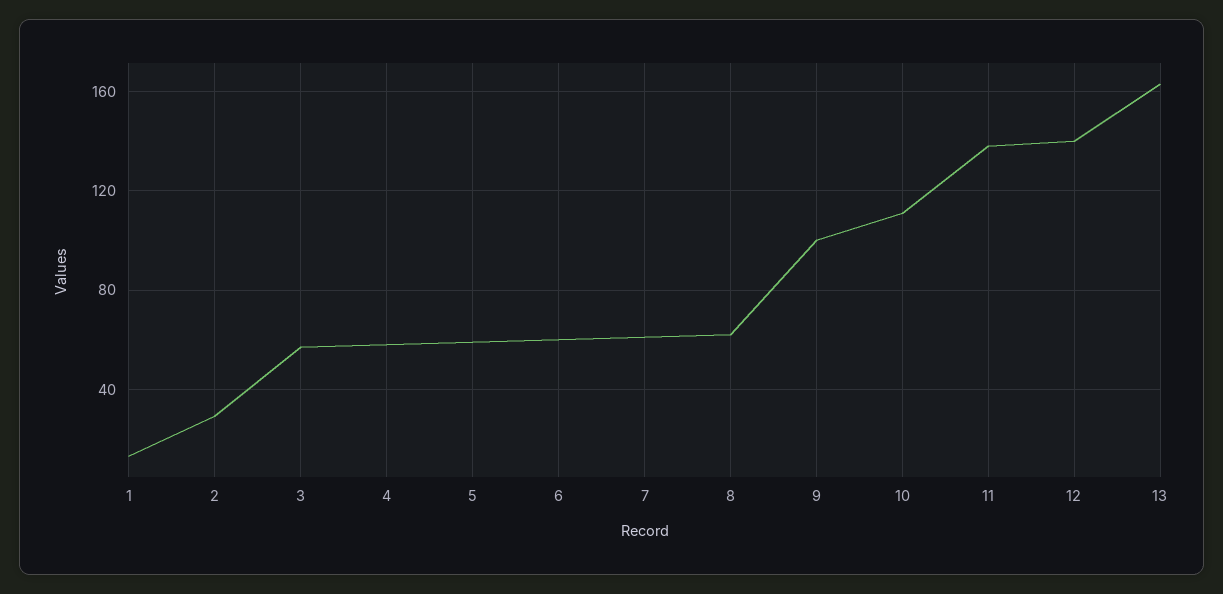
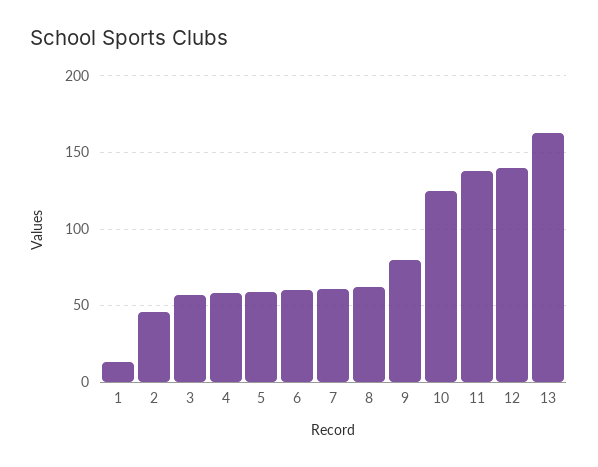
2: 30 -> 45
9: 100 -> 80
10: 110 -> 125

